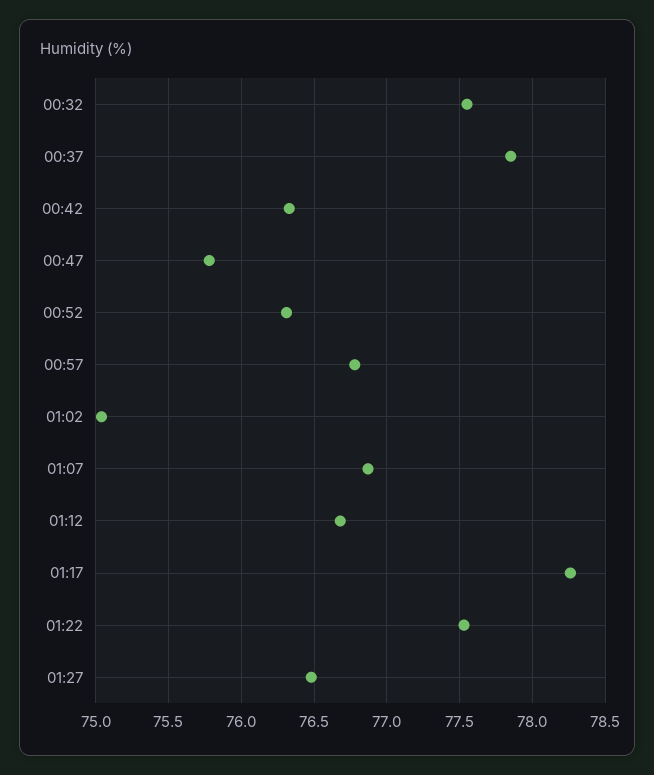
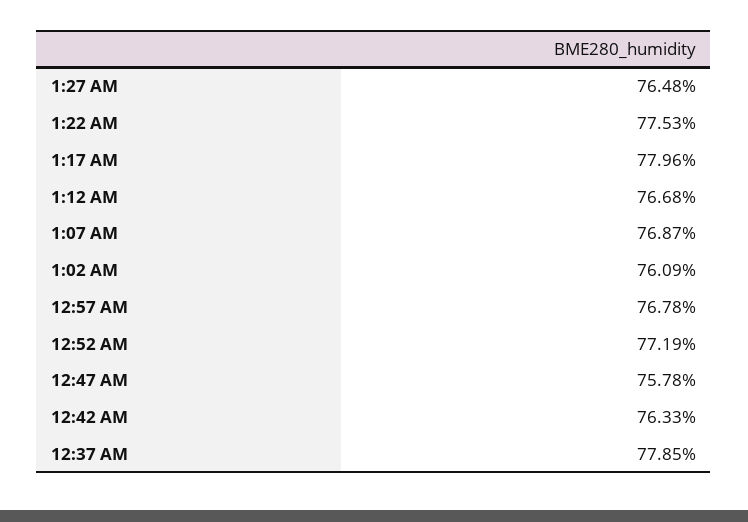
00:32: 77.55 -> none
00:52: 76.3 -> 77.19
01:02: 75.05 -> 76.09
01:17: 78.25 -> 77.96

